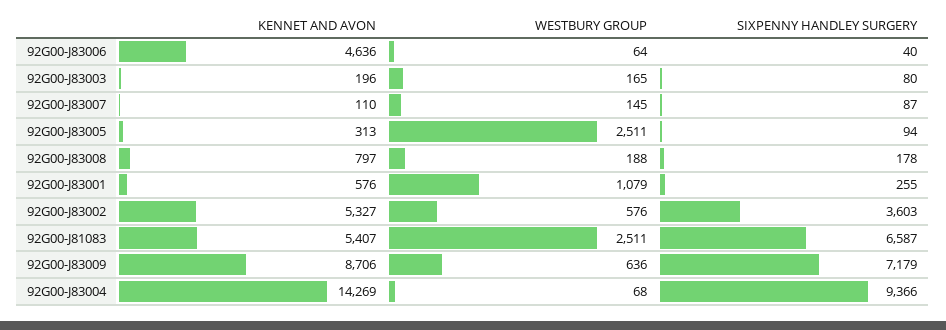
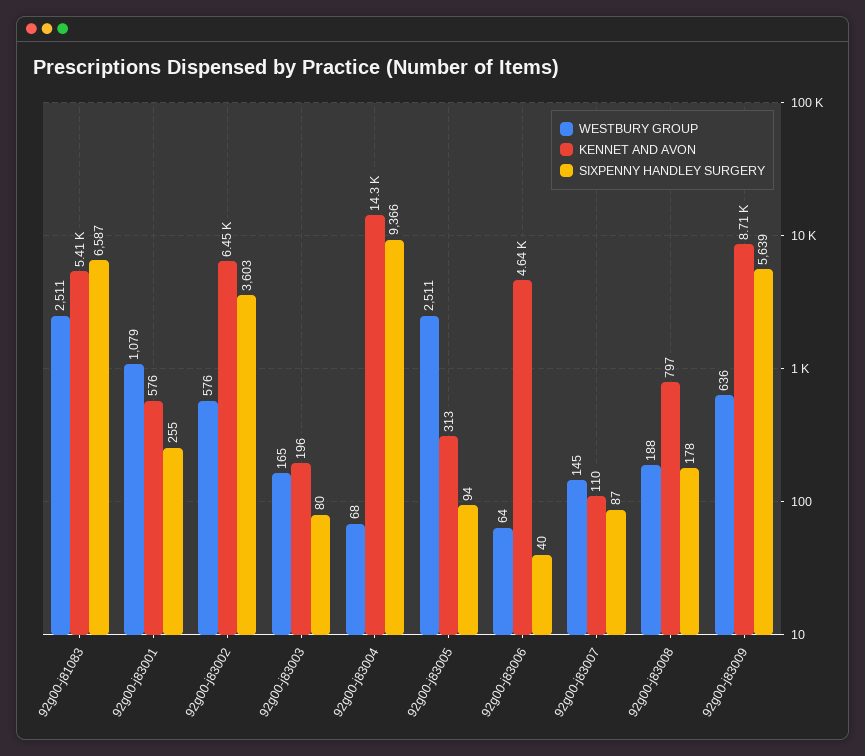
KENNET AND AVON, 92G00-J83002: 5327 -> 6450
SIXPENNY HANDLEY SURGERY, 92G00-J83009: 7179 -> 5639

